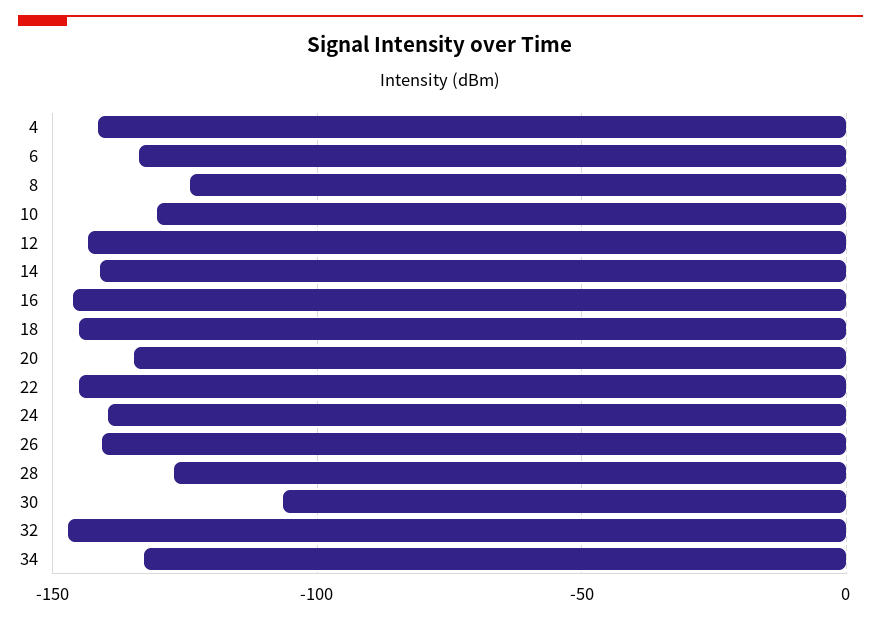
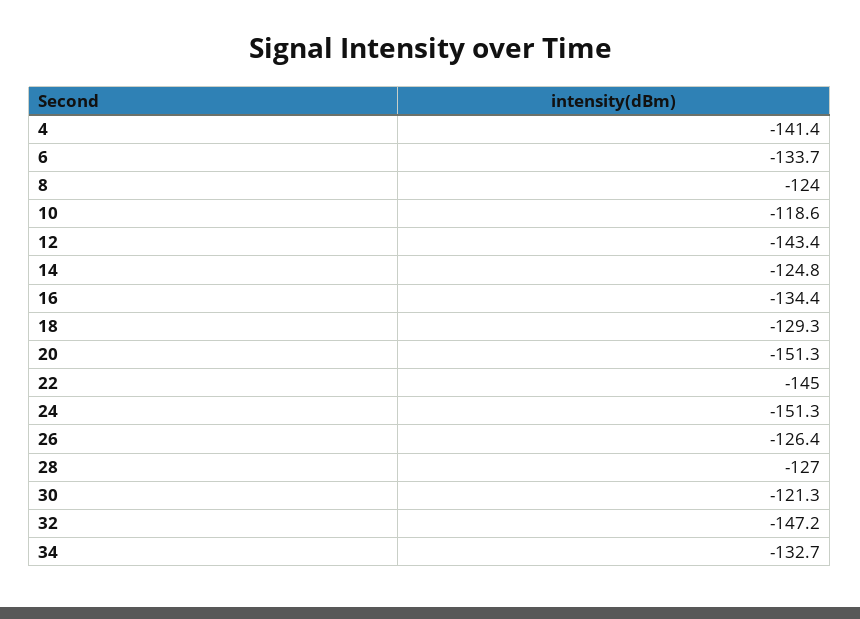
10: -130 -> -118.6
14: -140 -> -124.8
16: -145 -> -134.4
18: -145 -> -129.3
20: -135 -> -151.3
24: -140 -> -151.3
26: -140 -> -126.4
30: -105 -> -121.3

